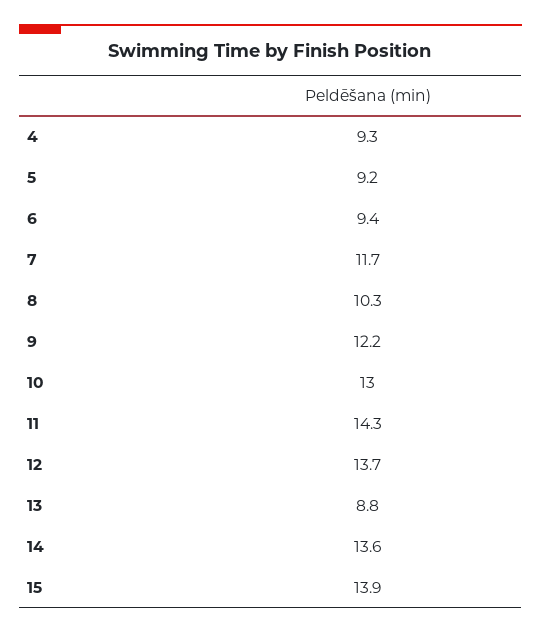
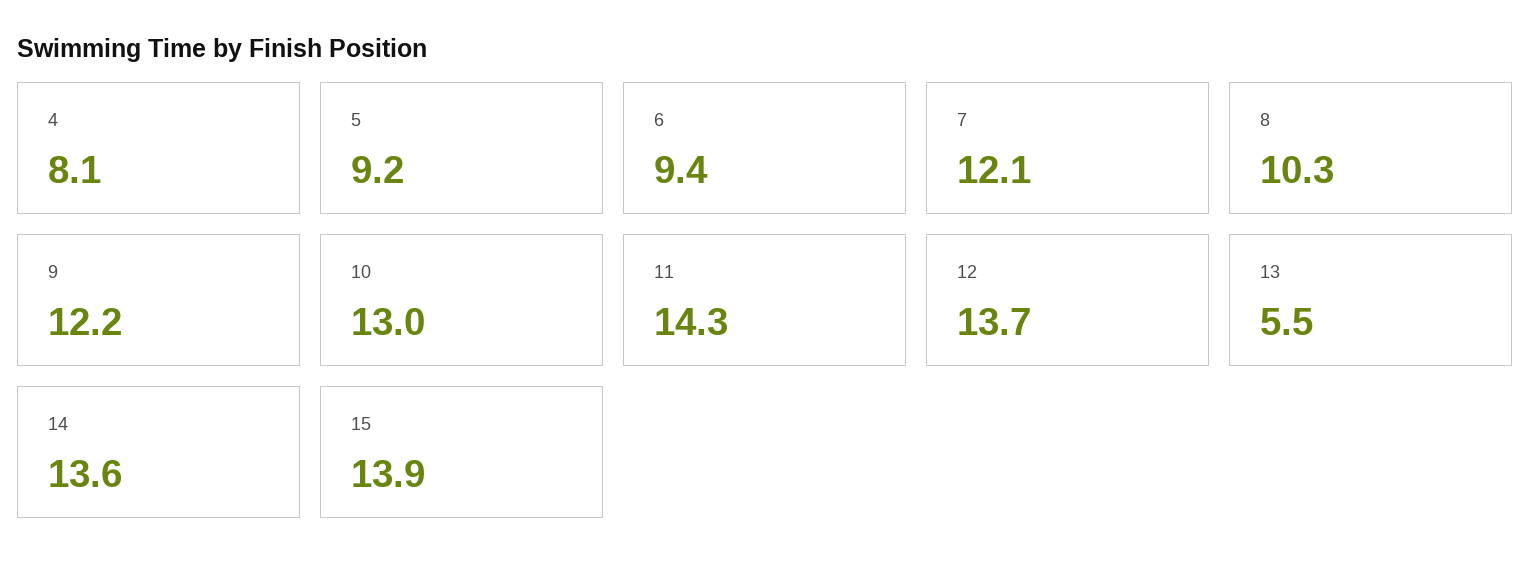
4: 9.3 -> 8.1
7: 11.7 -> 12.1
13: 8.8 -> 5.5

